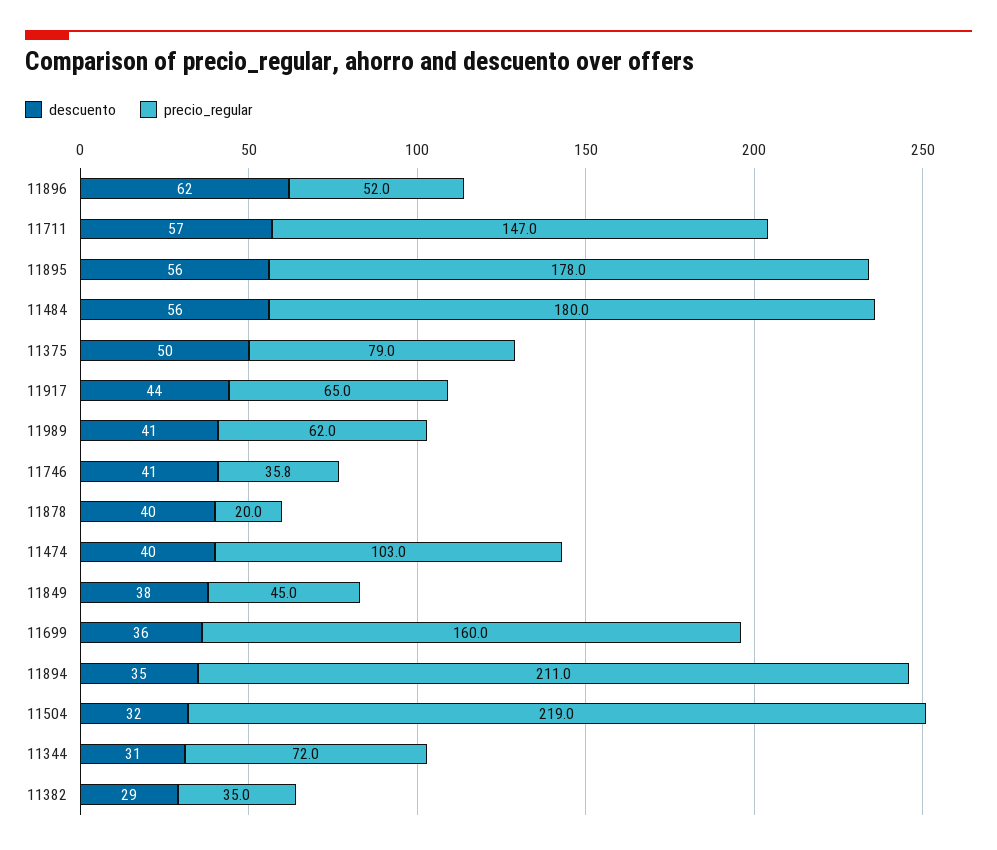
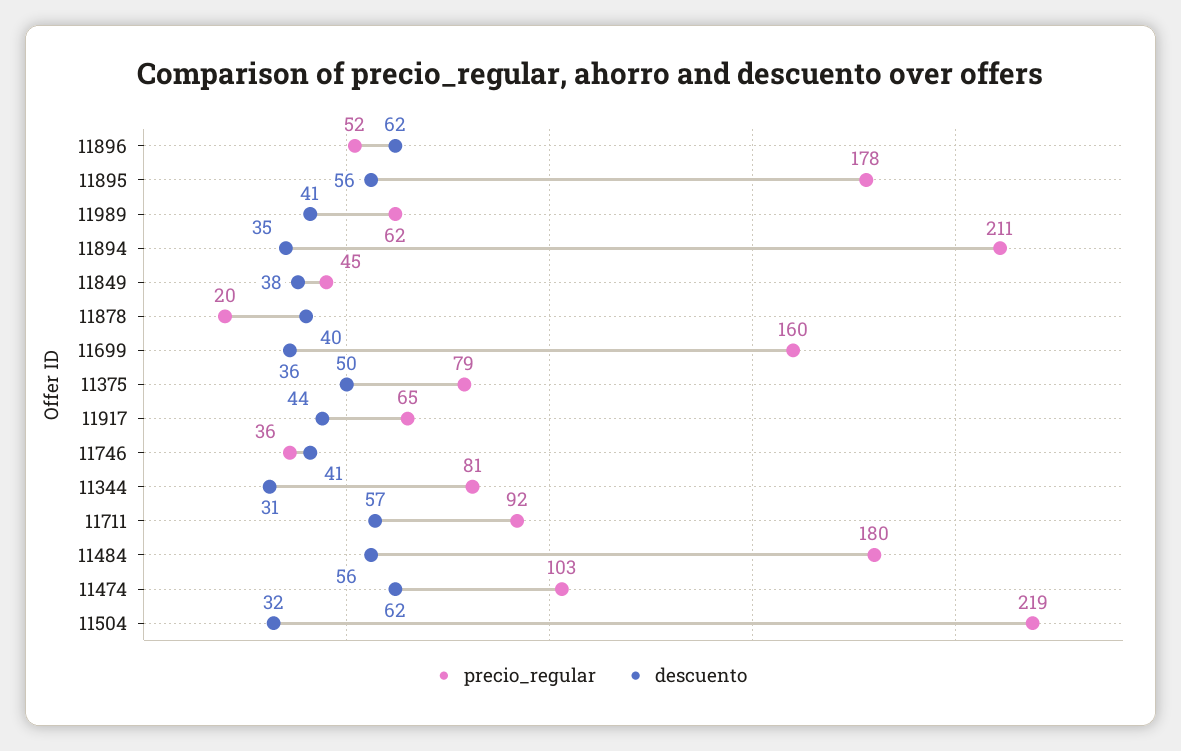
precio_regular, 11711: 147 -> 92
descuento, 11474: 40 -> 62
precio_regular, 11344: 72 -> 81
descuento, 11382: 29 -> none
precio_regular, 11382: 35 -> none

